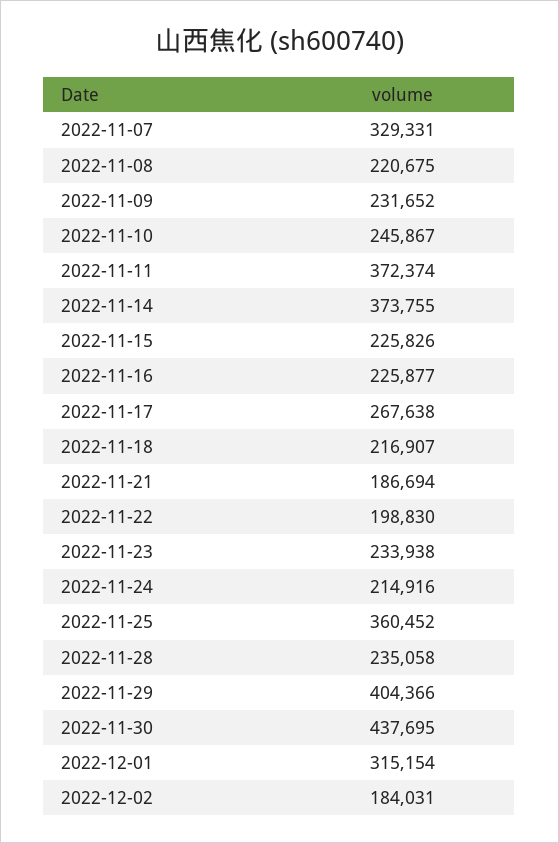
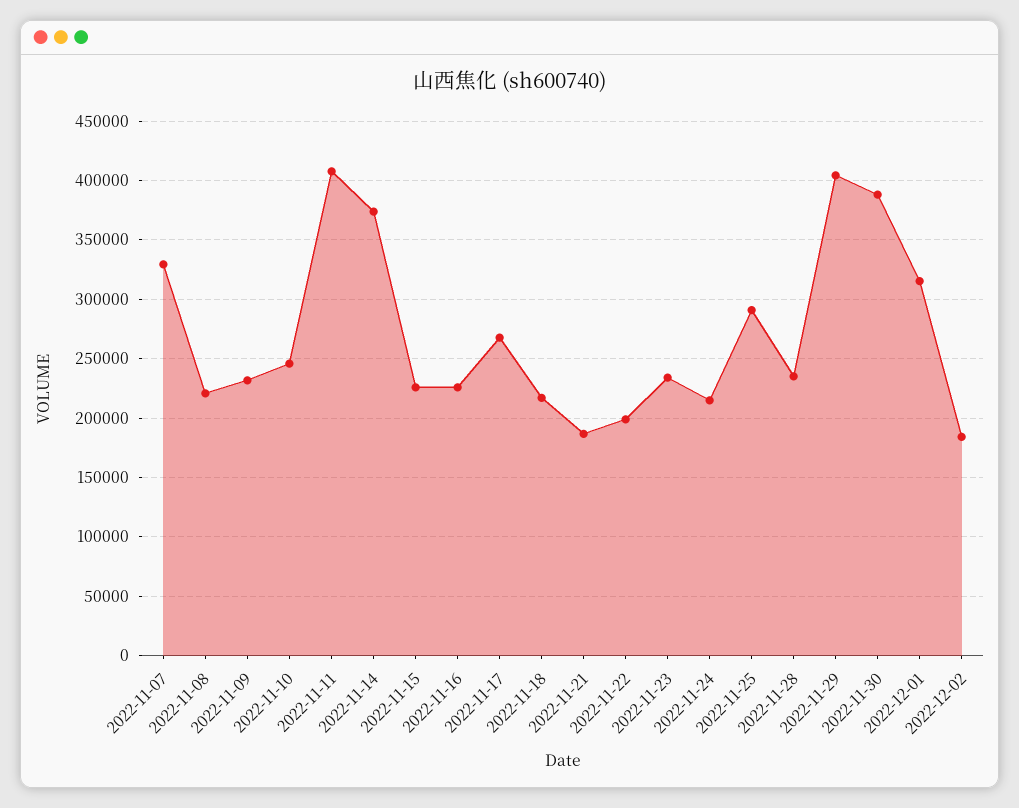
2022-11-11: 372374 -> 410000
2022-11-25: 360452 -> 290000
2022-11-30: 437695 -> 390000

